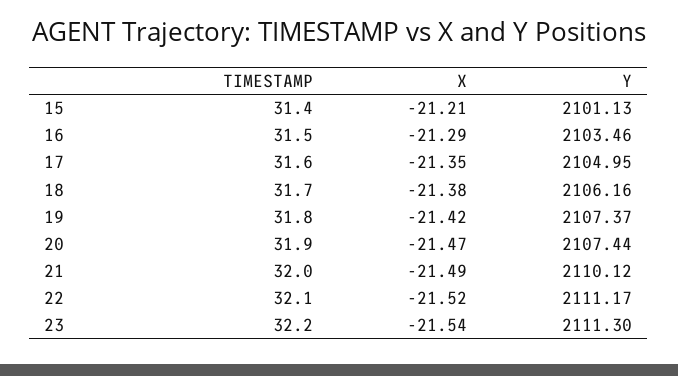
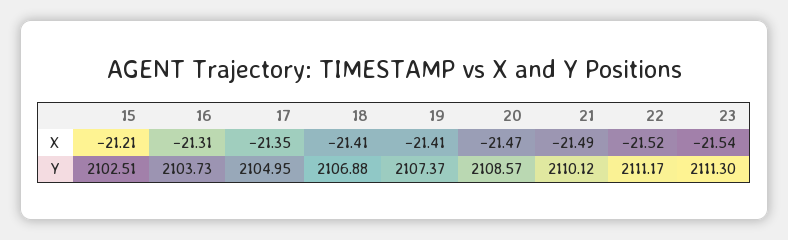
TIMESTAMP, 15: 31.4 -> none
Y, 15: 2101.13 -> 2102.51
TIMESTAMP, 16: 31.5 -> none
X, 16: -21.29 -> -21.31
Y, 16: 2103.46 -> 2103.73
TIMESTAMP, 17: 31.6 -> none
TIMESTAMP, 18: 31.7 -> none
X, 18: -21.38 -> -21.41
Y, 18: 2106.16 -> 2106.88
TIMESTAMP, 19: 31.8 -> none
X, 19: -21.42 -> -21.41
TIMESTAMP, 20: 31.9 -> none
Y, 20: 2107.44 -> 2108.57
TIMESTAMP, 21: 32 -> none
TIMESTAMP, 22: 32.1 -> none
TIMESTAMP, 23: 32.2 -> none

